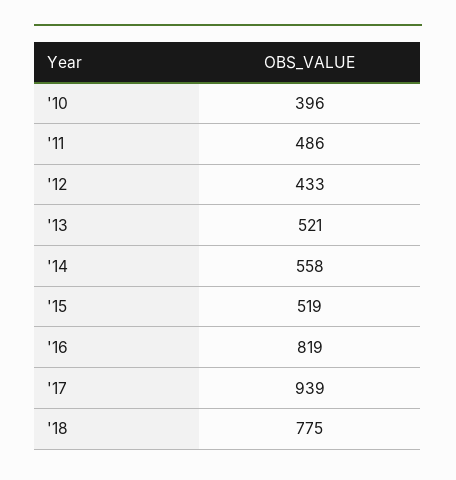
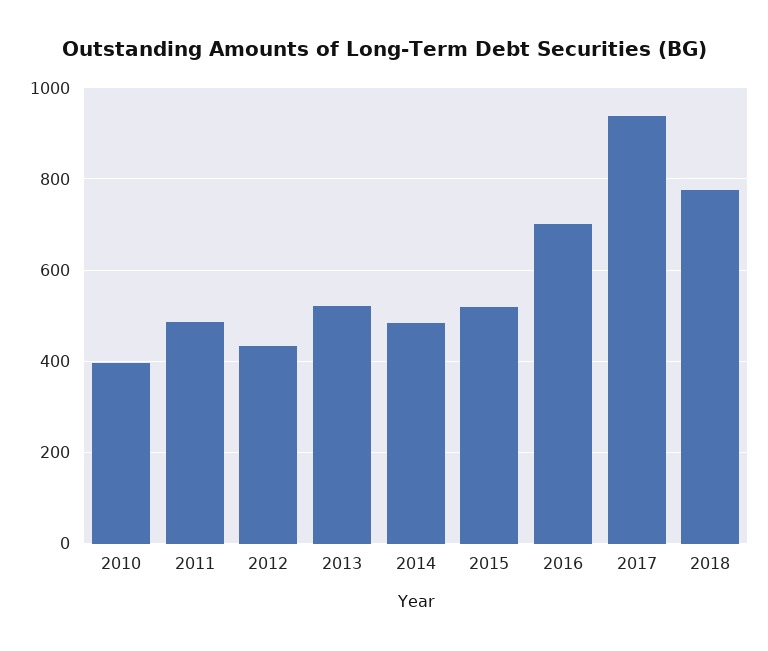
'14: 558 -> 480
'16: 819 -> 700

